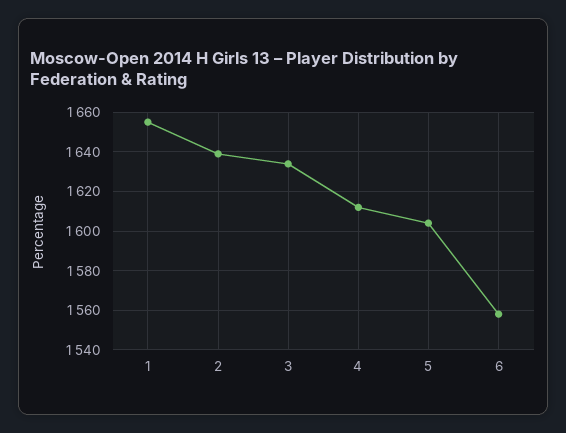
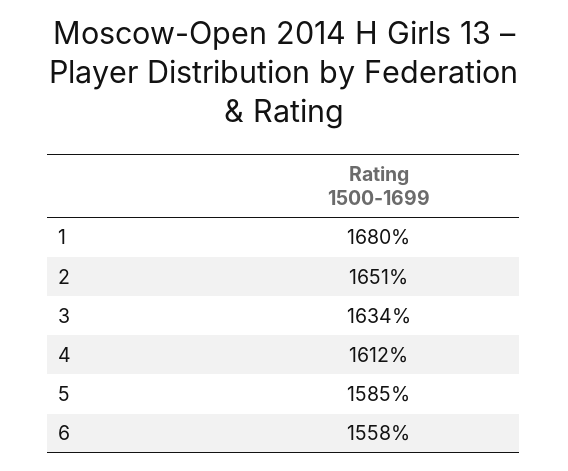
1: 1655 -> 1680
2: 1640 -> 1651
5: 1605 -> 1585

